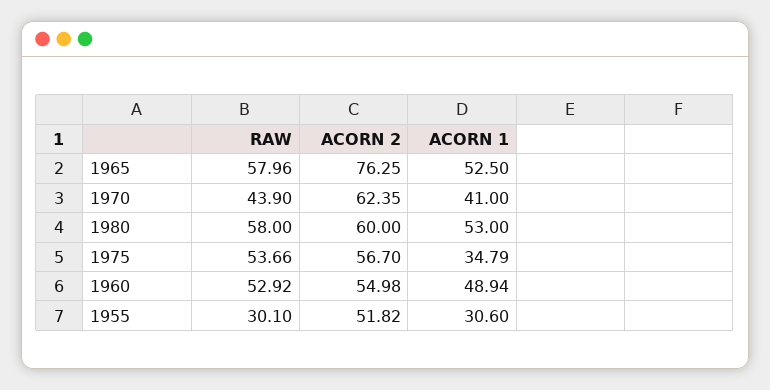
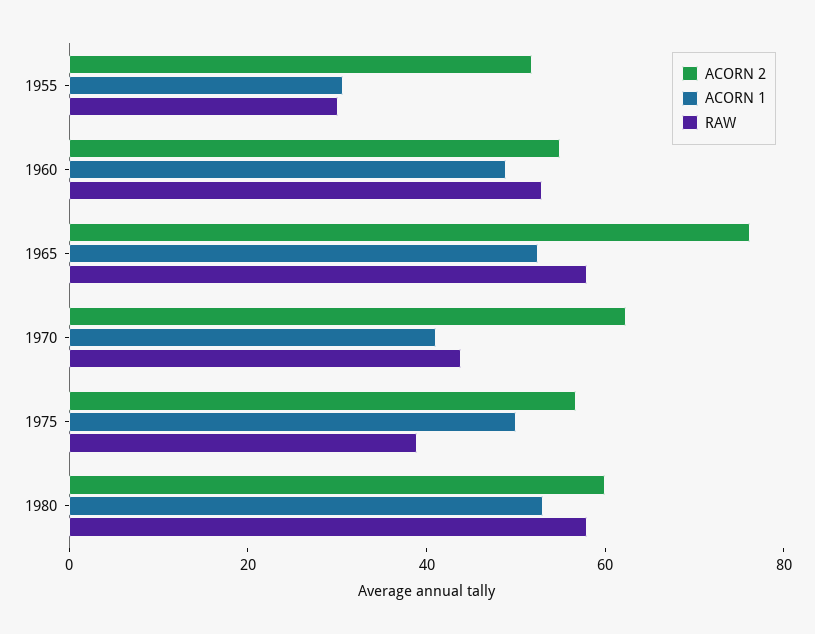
RAW, 1975: 53.66 -> 40
ACORN 1, 1975: 34.79 -> 50

